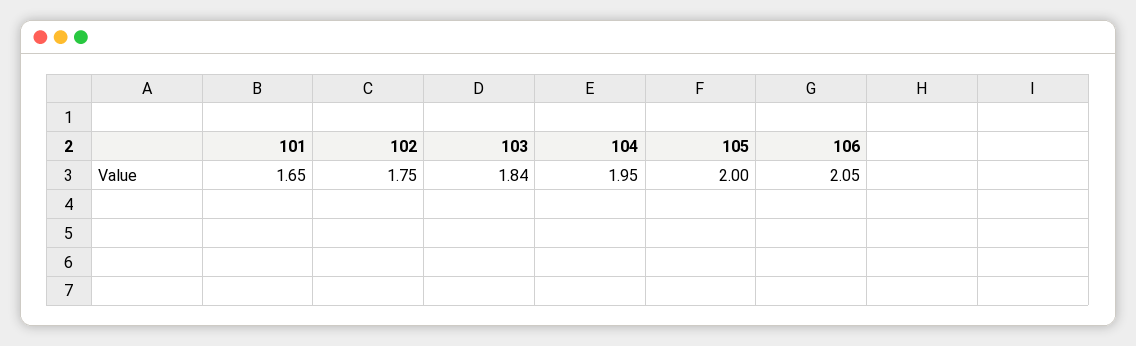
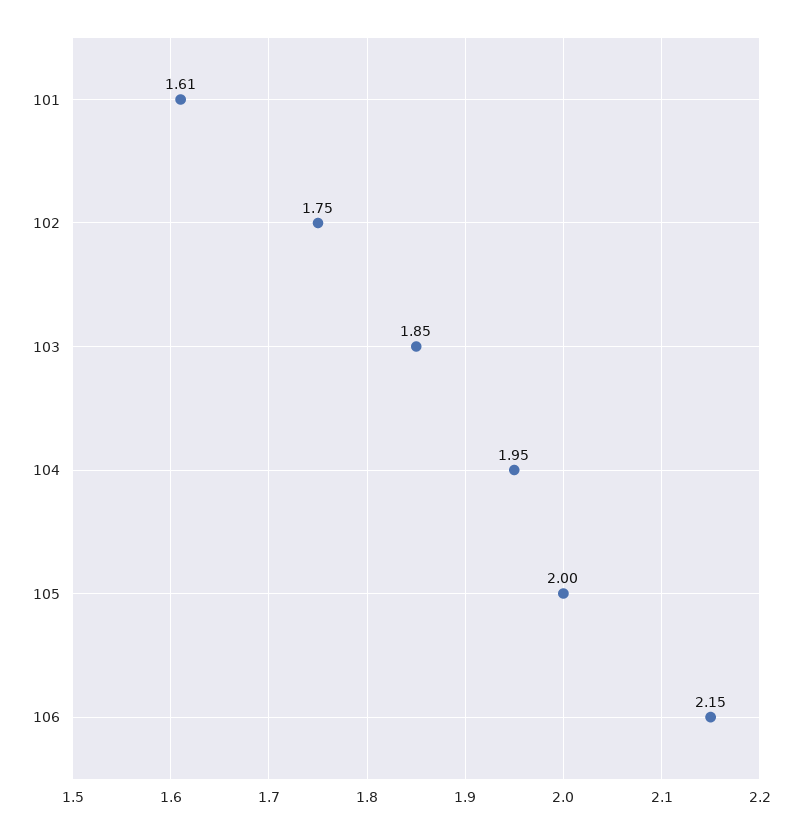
101: 1.65 -> 1.61
103: 1.84 -> 1.85
106: 2.05 -> 2.15

